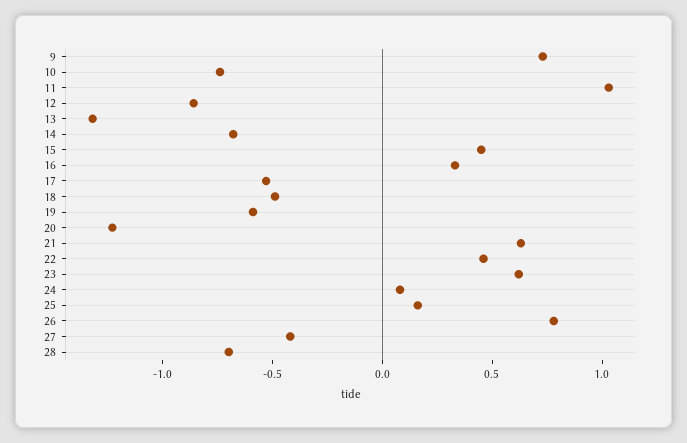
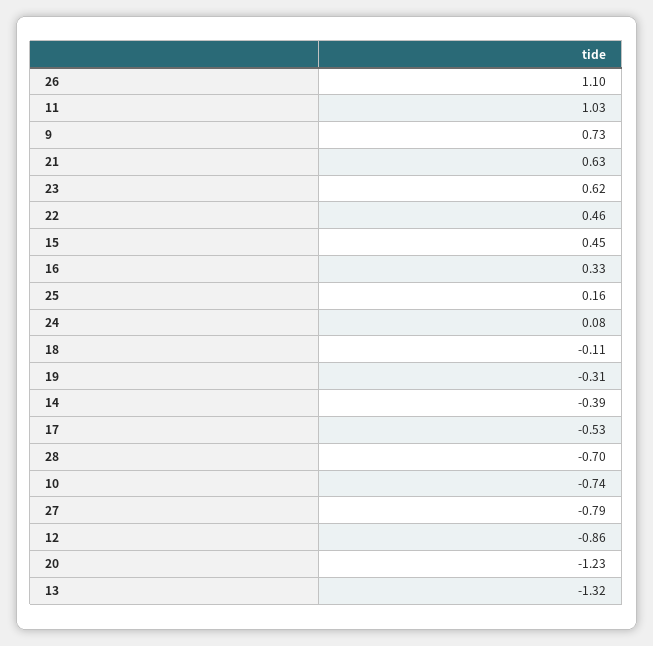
14: -0.7 -> -0.39
18: -0.5 -> -0.11
19: -0.6 -> -0.31
26: 0.8 -> 1.1
27: -0.4 -> -0.79

